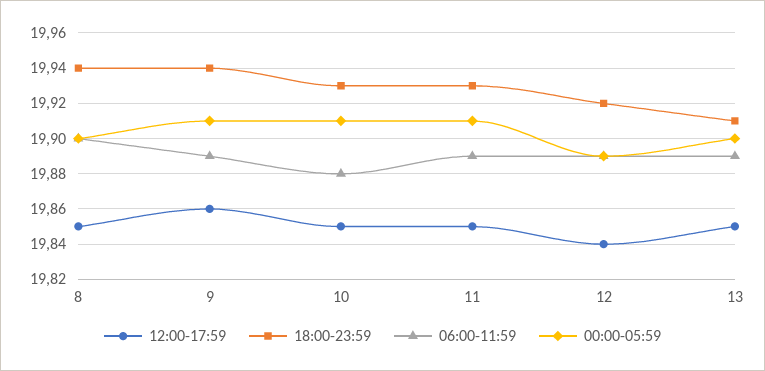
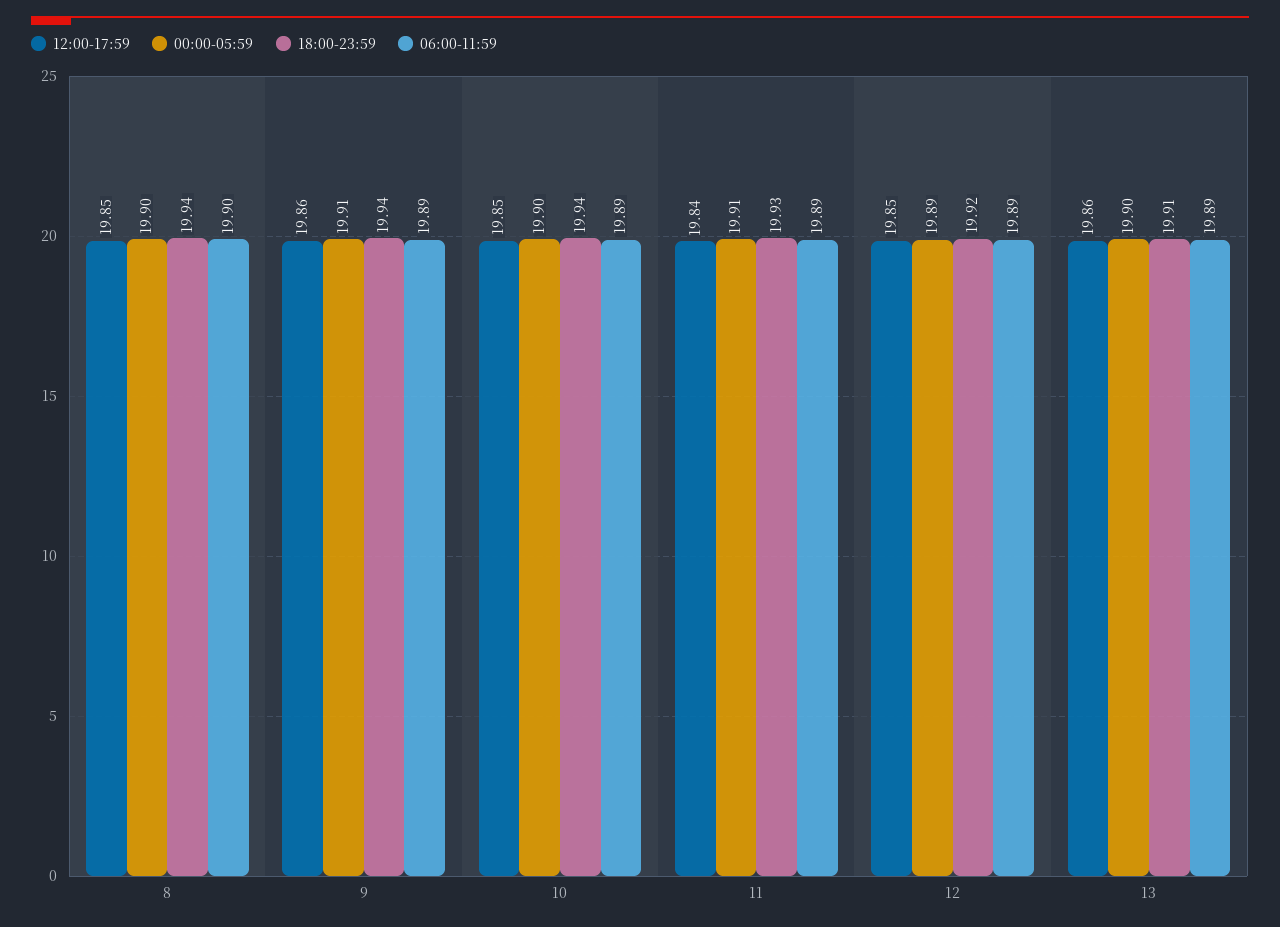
18:00-23:59, 10: 19.93 -> 19.94
06:00-11:59, 10: 19.88 -> 19.89
00:00-05:59, 10: 19.91 -> 19.9
12:00-17:59, 11: 19.85 -> 19.84
12:00-17:59, 12: 19.84 -> 19.85
12:00-17:59, 13: 19.85 -> 19.86

